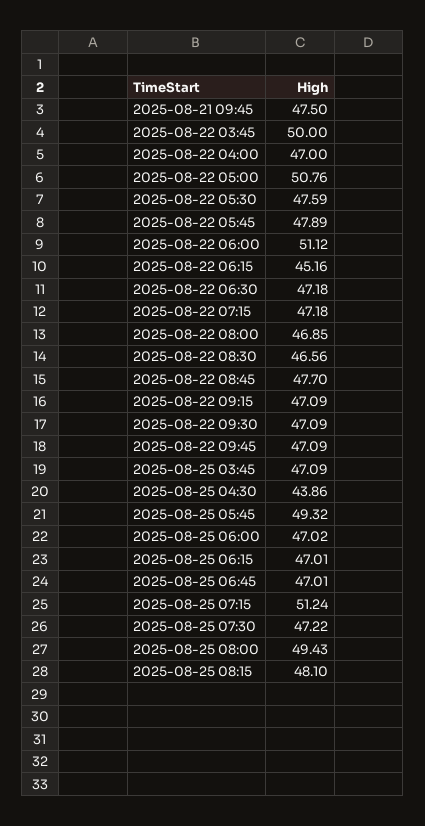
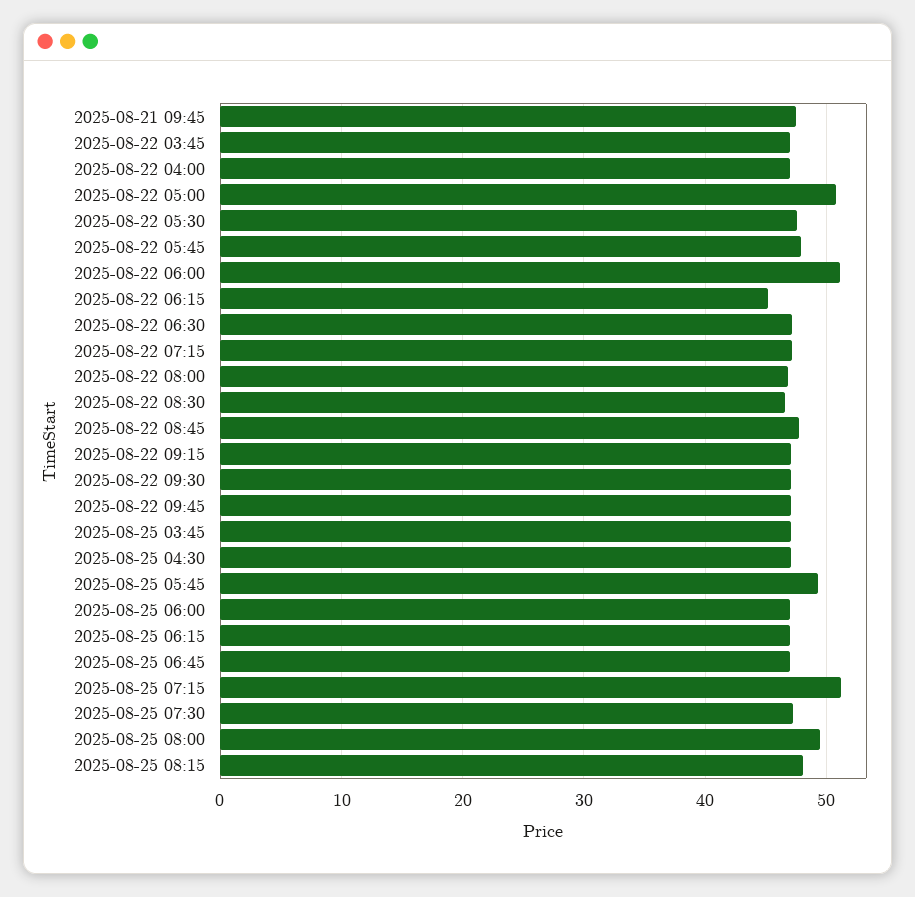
2025-08-22 03:45: 50 -> 47
2025-08-25 04:30: 43.86 -> 47

